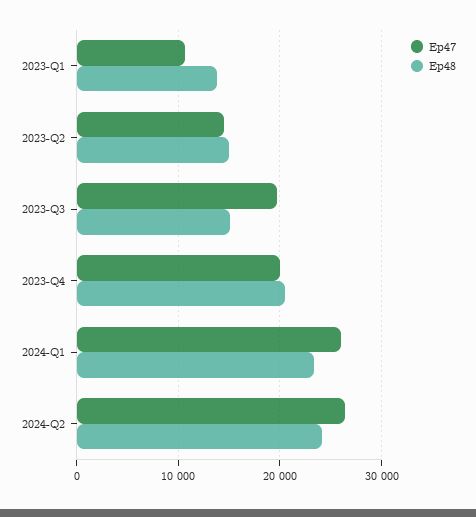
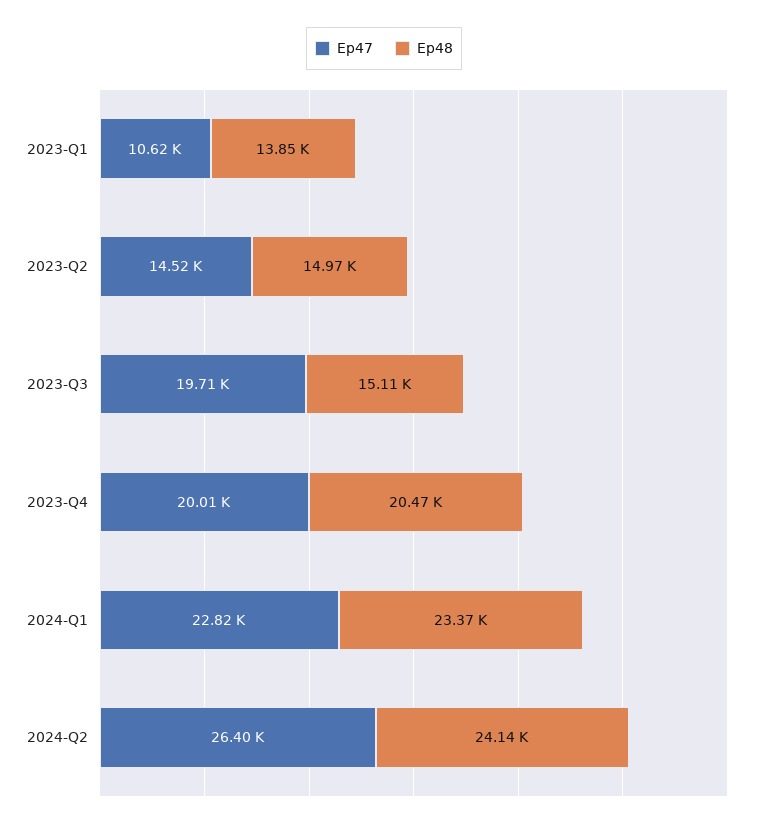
Ep47, 2024-Q1: 26000 -> 22820

